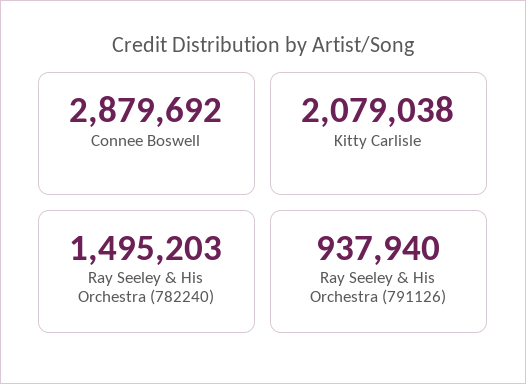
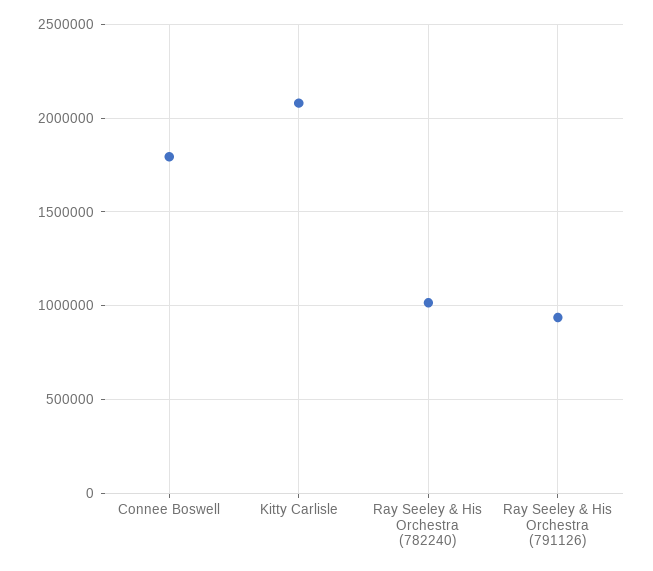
Connee Boswell: 2879692 -> 1800000
Ray Seeley & His Orchestra (782240): 1495203 -> 1000000

